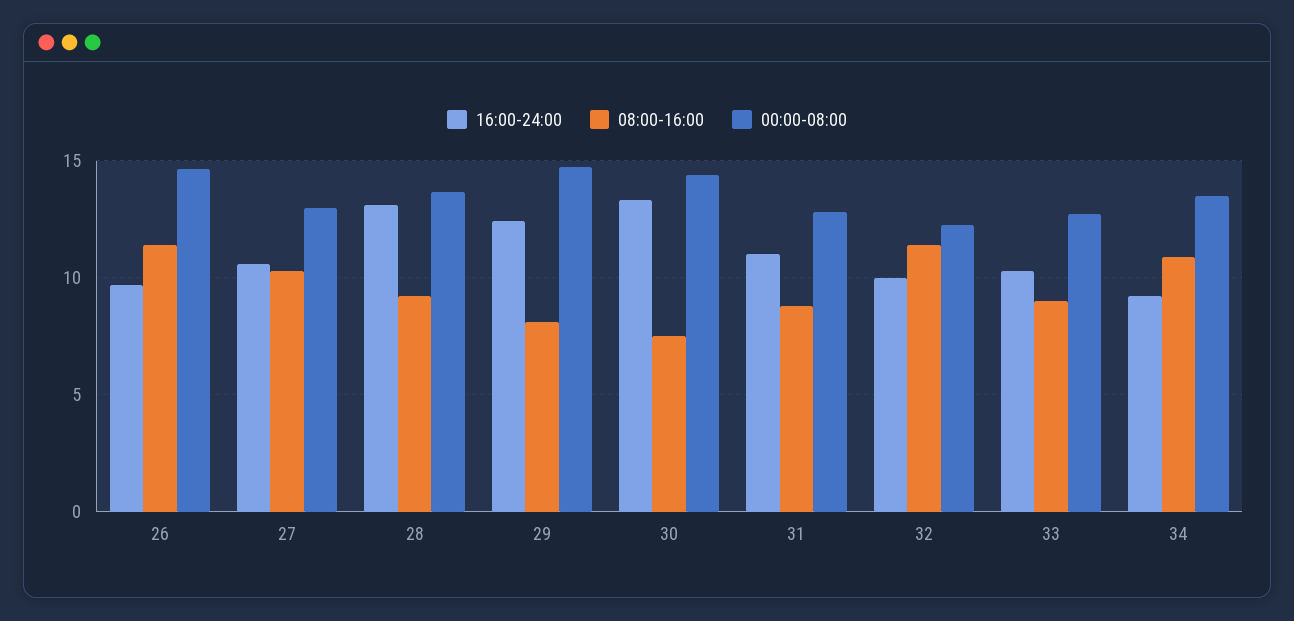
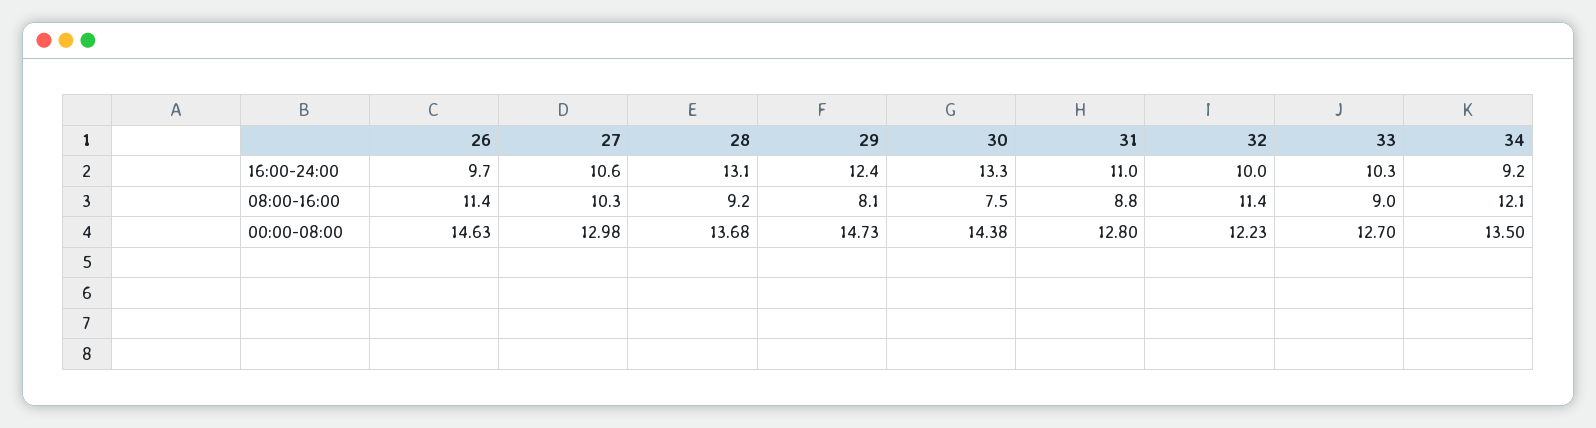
08:00-16:00, 34: 11 -> 12.1

